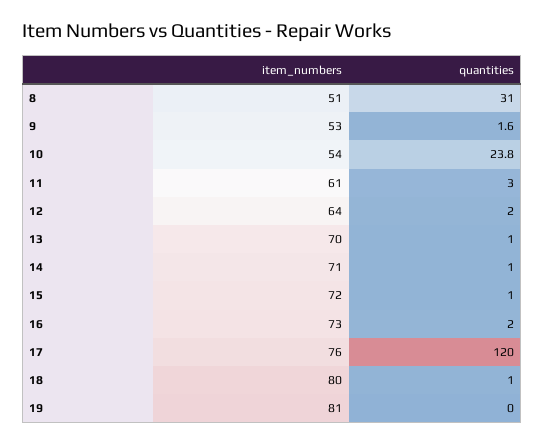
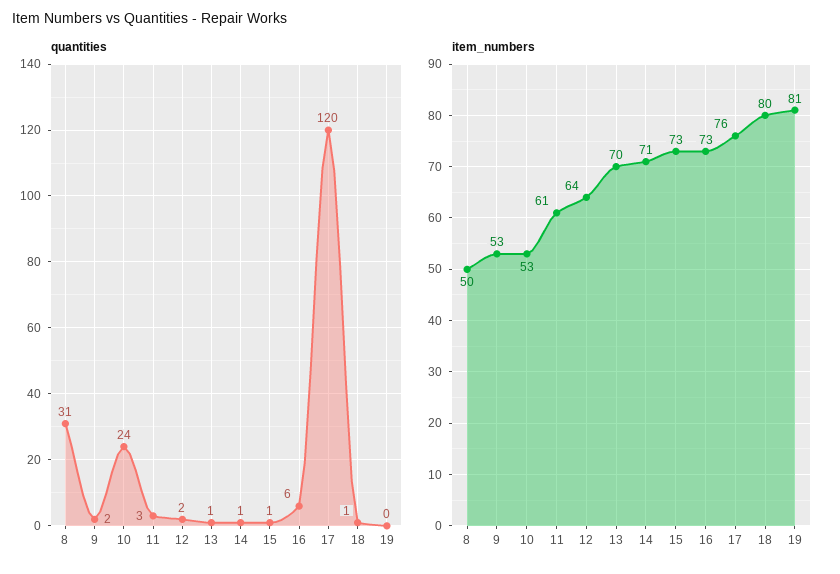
item_numbers, 8: 51 -> 50
item_numbers, 10: 54 -> 53
item_numbers, 15: 72 -> 73
quantities, 16: 2 -> 6

